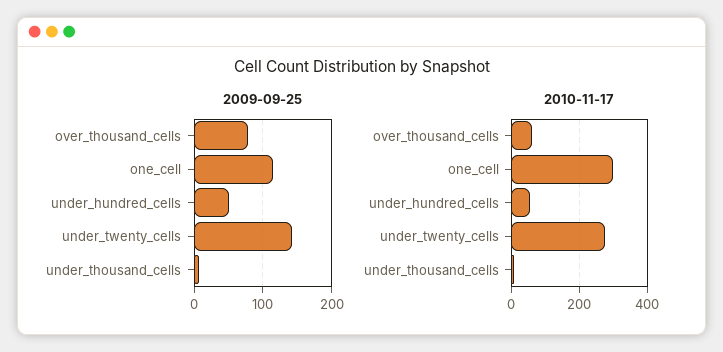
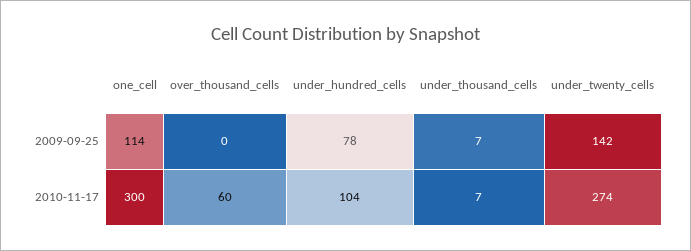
2009-09-25, over_thousand_cells: 80 -> 0
2009-09-25, under_hundred_cells: 50 -> 78
2010-11-17, under_hundred_cells: 60 -> 104

